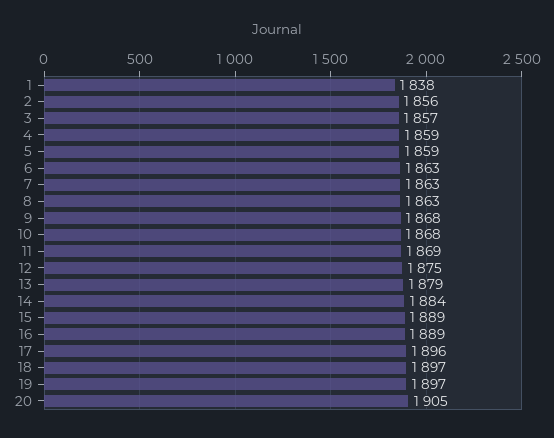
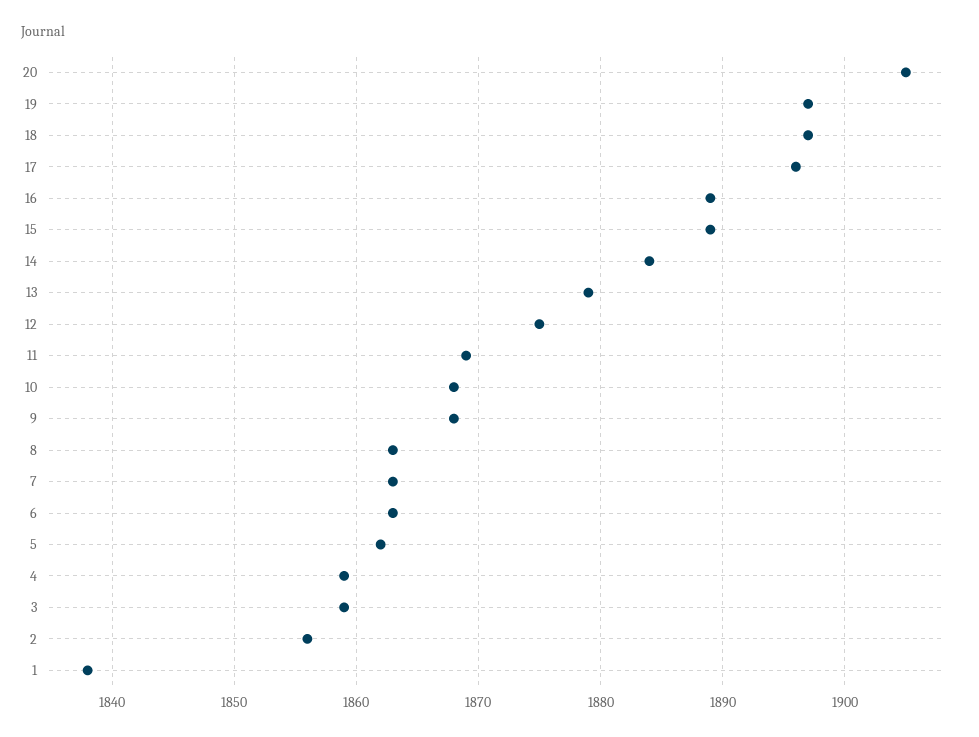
3: 1857 -> 1859
5: 1859 -> 1862

